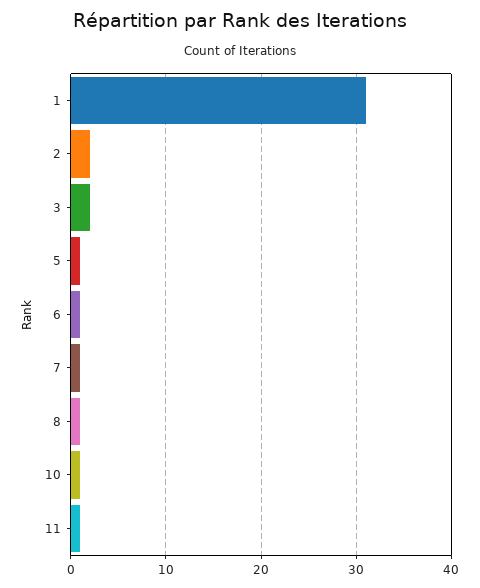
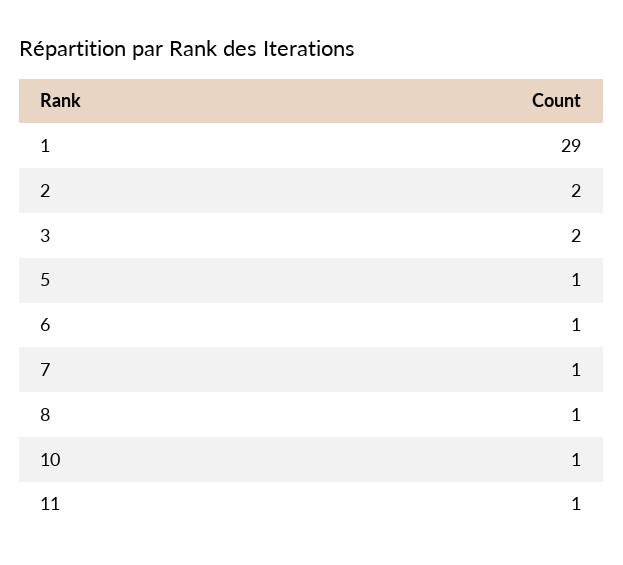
1: 31 -> 29

